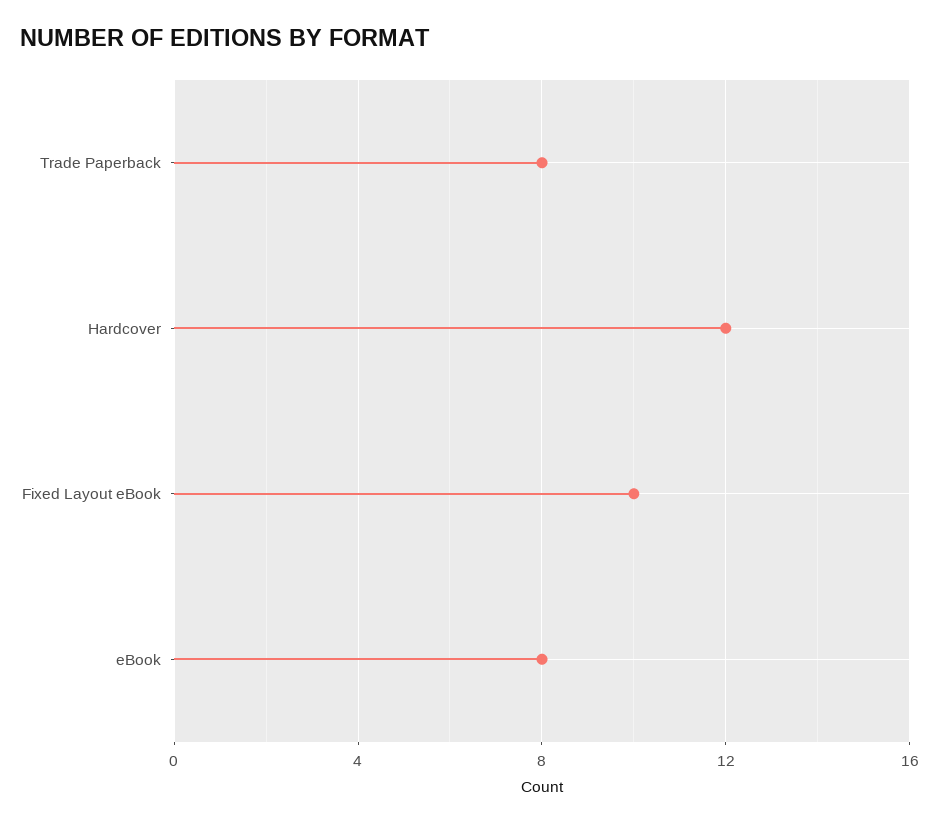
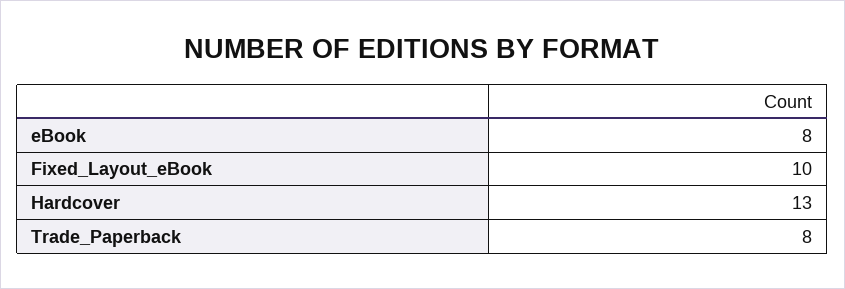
Hardcover: 12 -> 13

